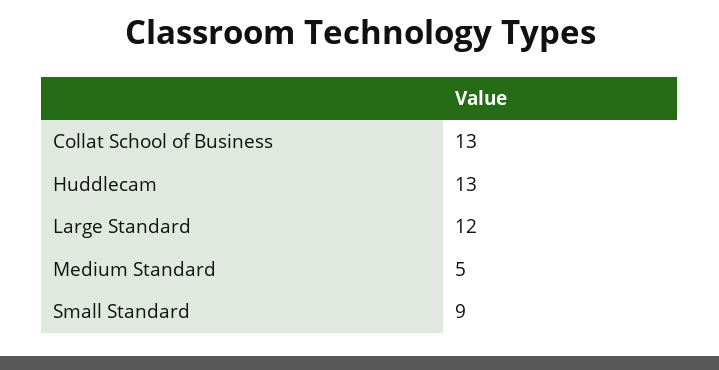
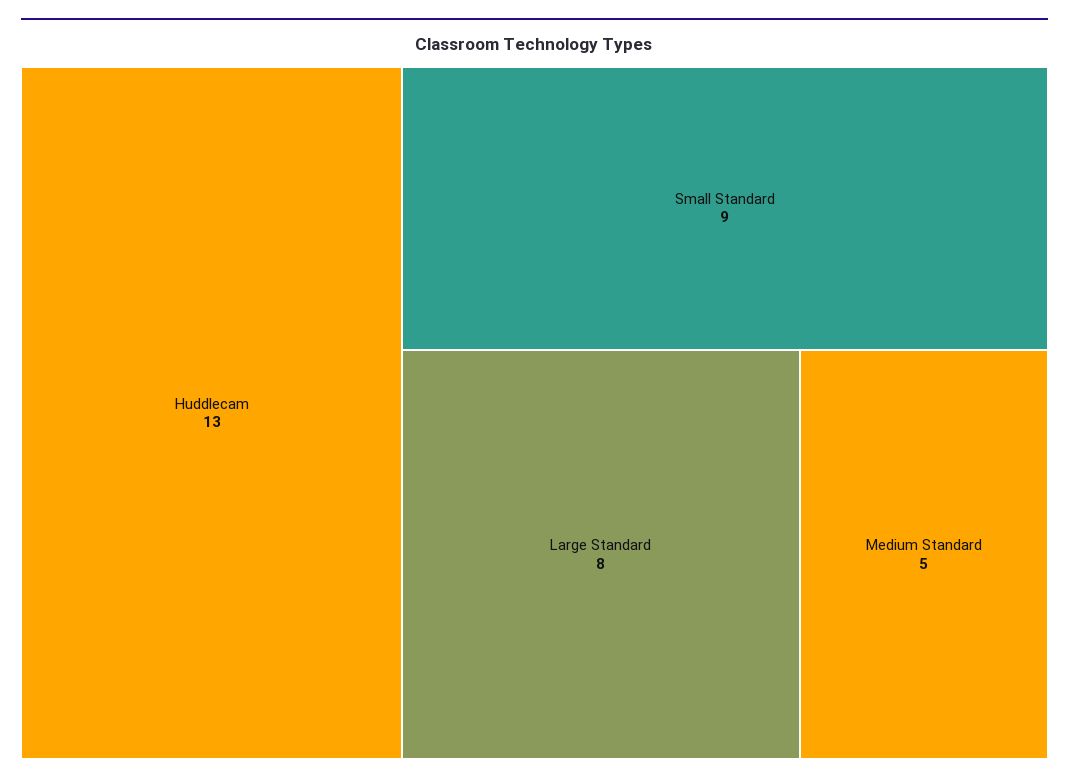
Collat School of Business: 13 -> none
Large Standard: 12 -> 8

